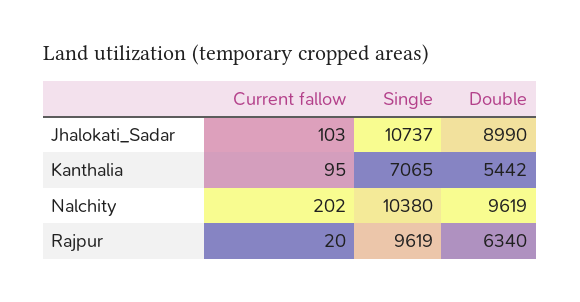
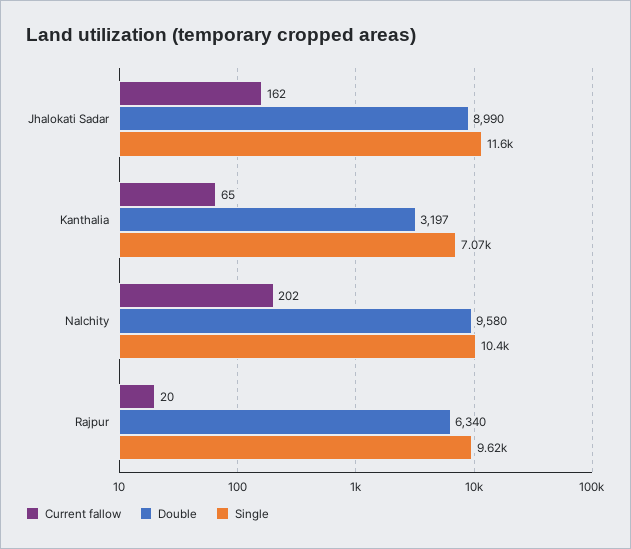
Current fallow, Jhalokati_Sadar: 103 -> 162
Single, Jhalokati_Sadar: 10737 -> 11600
Current fallow, Kanthalia: 95 -> 65
Double, Kanthalia: 5442 -> 3197
Double, Nalchity: 9619 -> 9580

